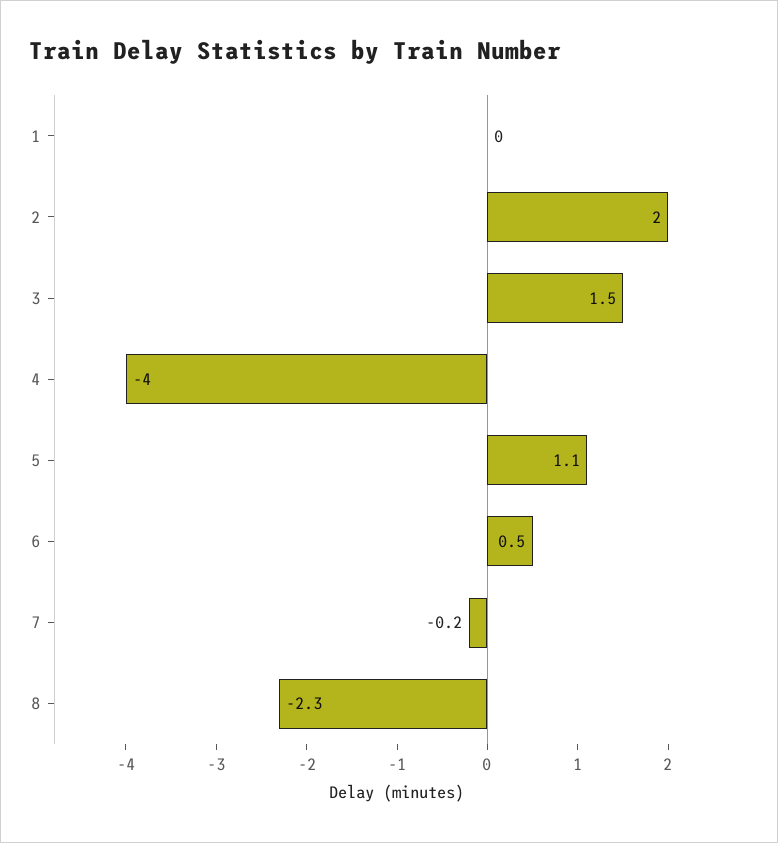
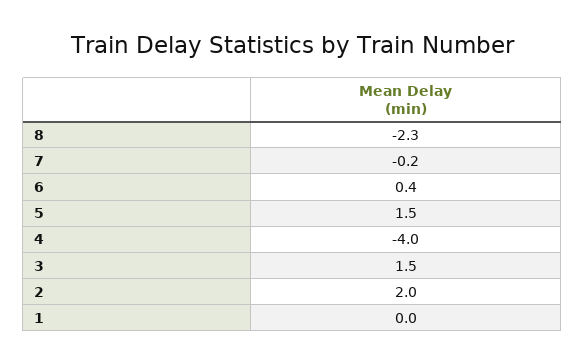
5: 1.1 -> 1.5
6: 0.5 -> 0.4

